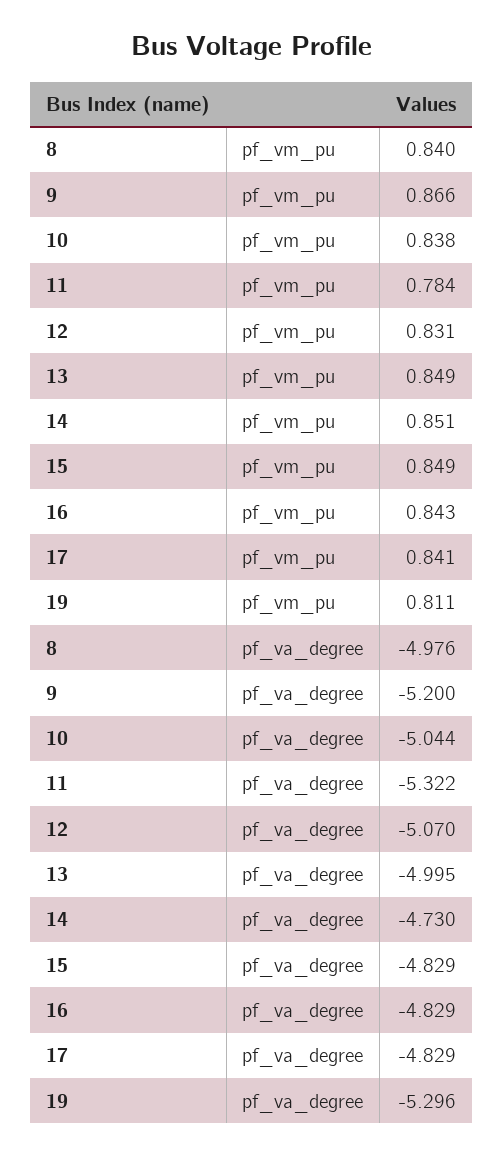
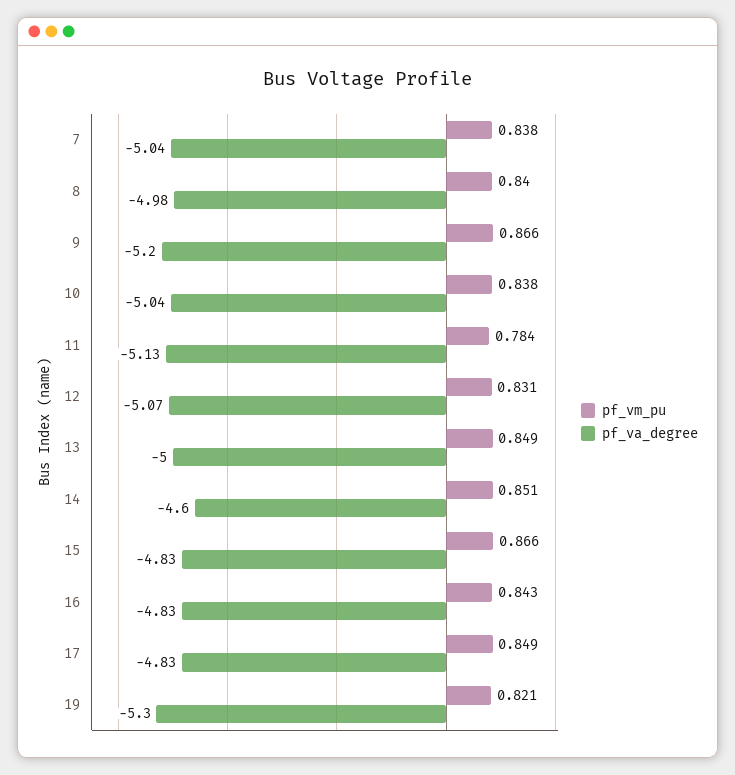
pf_vm_pu, 15: 0.849 -> 0.866
pf_vm_pu, 17: 0.841 -> 0.849
pf_vm_pu, 19: 0.811 -> 0.821
pf_va_degree, 11: -5.322 -> -5.13
pf_va_degree, 14: -4.73 -> -4.6
pf_vm_pu, 7: none -> 0.838
pf_va_degree, 7: none -> -5.04

